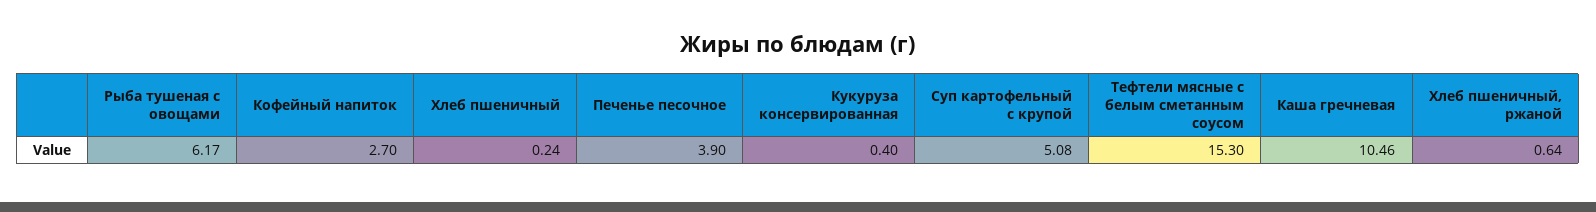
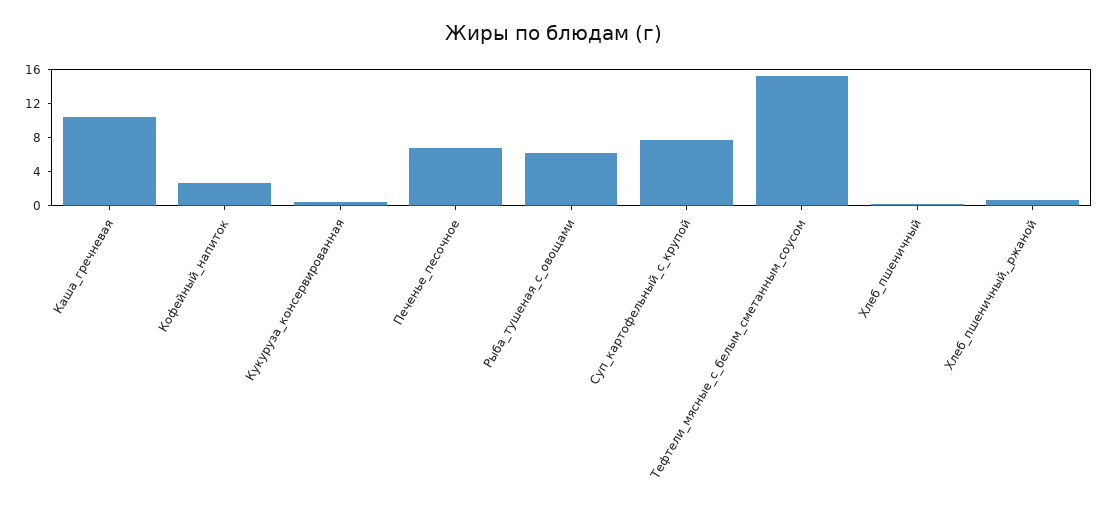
Печенье песочное: 3.9 -> 7
Суп картофельный с крупой: 5.08 -> 8

